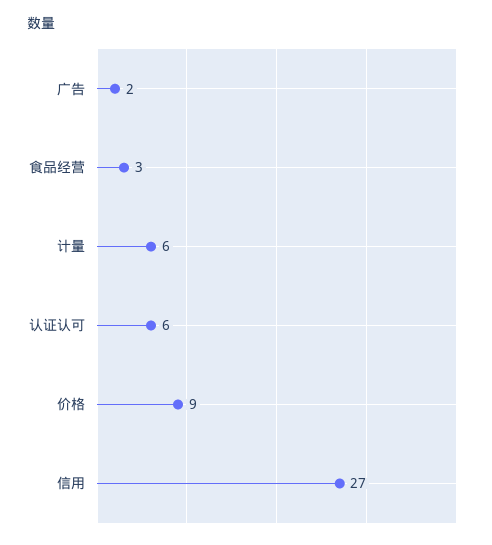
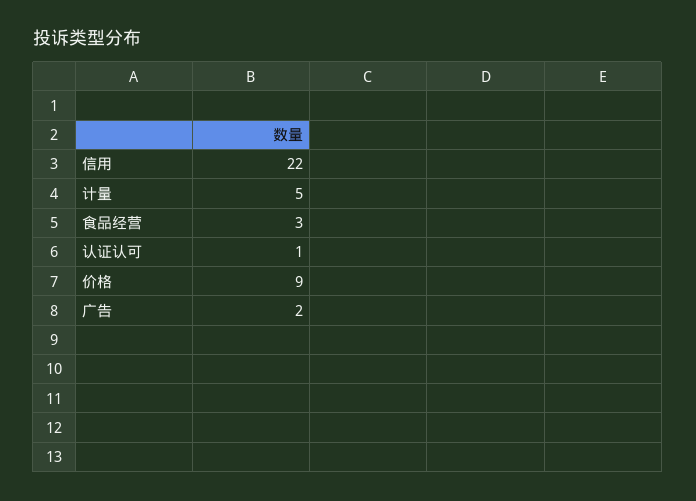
计量: 6 -> 5
认证认可: 6 -> 1
信用: 27 -> 22

